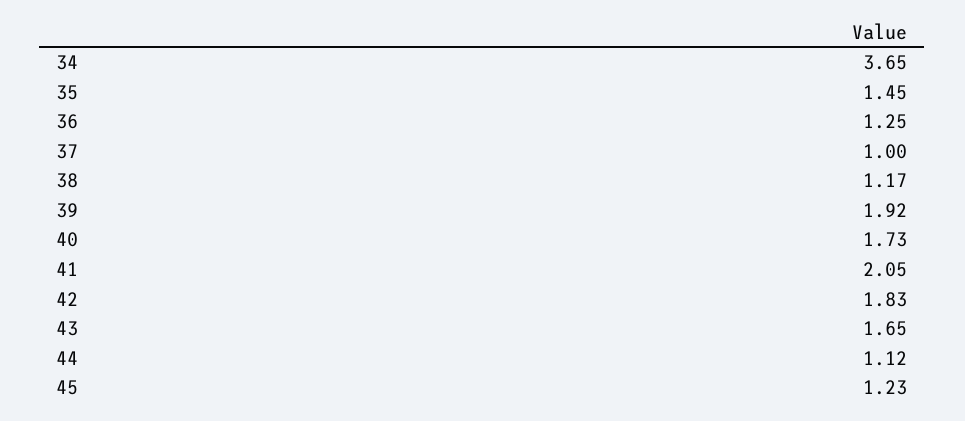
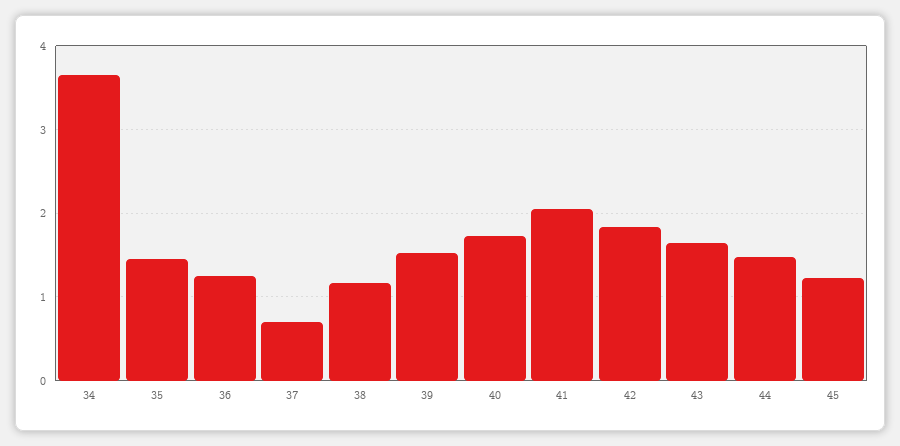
37: 1 -> 0.7
39: 1.92 -> 1.5
44: 1.12 -> 1.5

